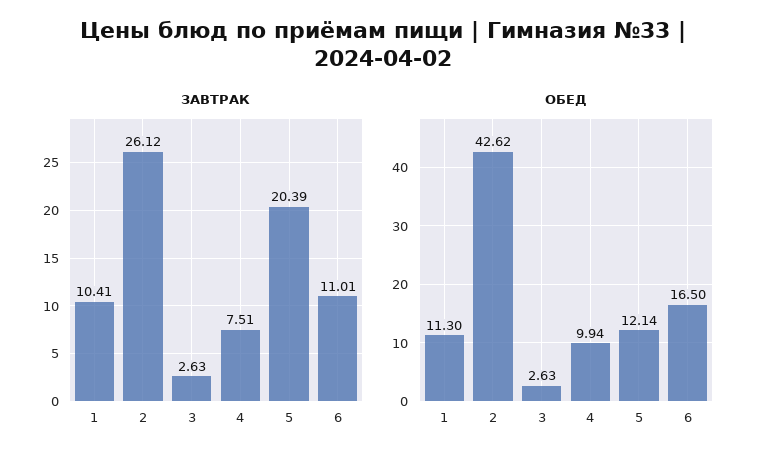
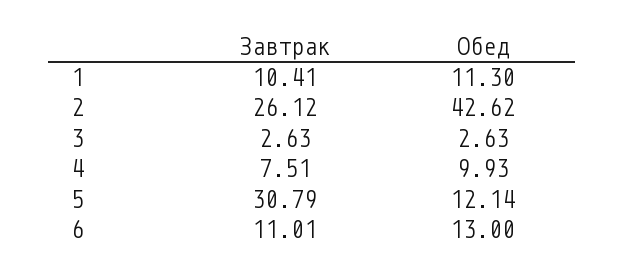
ЗАВТРАК, 5: 20.39 -> 30.79
ОБЕД, 4: 9.94 -> 9.93
ОБЕД, 6: 16.5 -> 13

